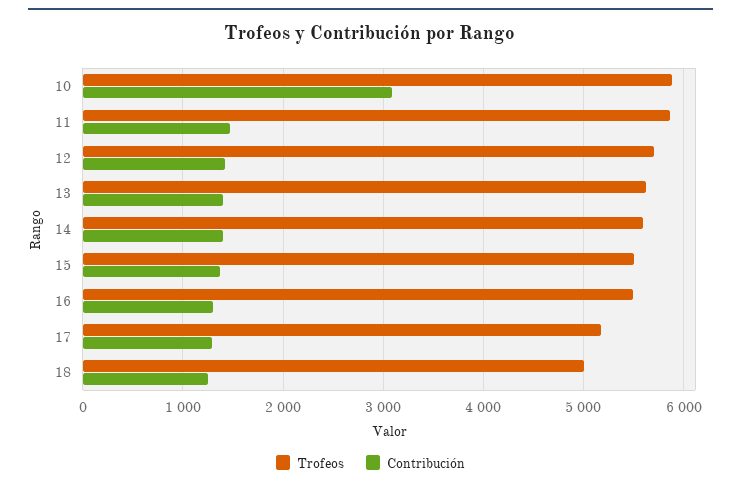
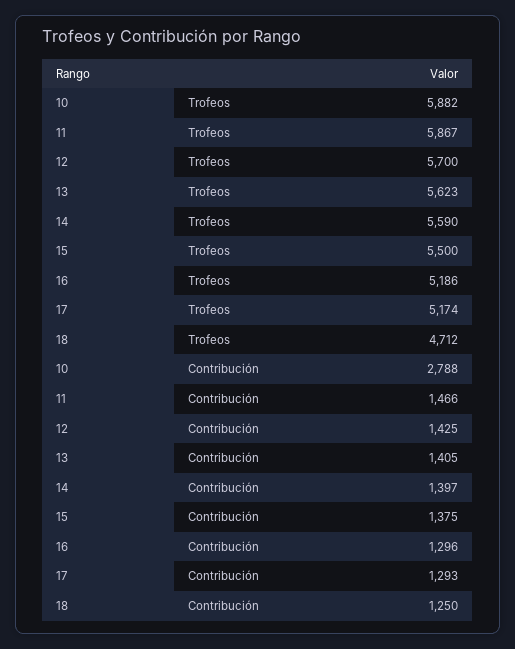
Contribución, 10: 3100 -> 2788
Trofeos, 16: 5500 -> 5186
Trofeos, 18: 5000 -> 4712

